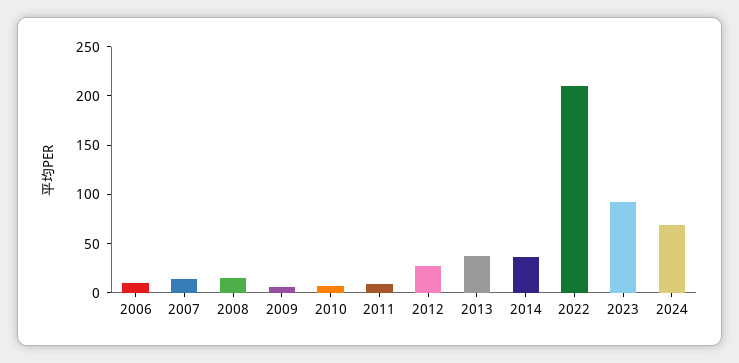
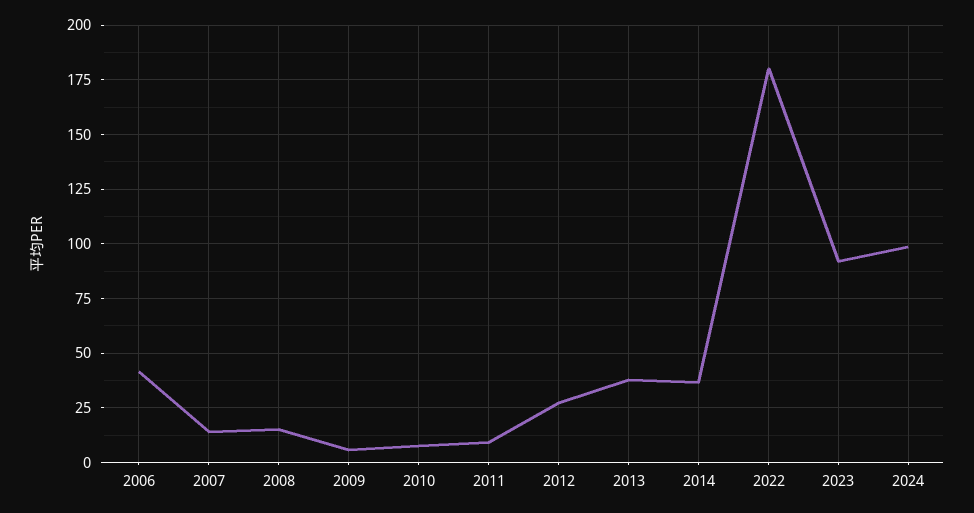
2006: 10 -> 40
2022: 210 -> 180
2024: 70 -> 100

